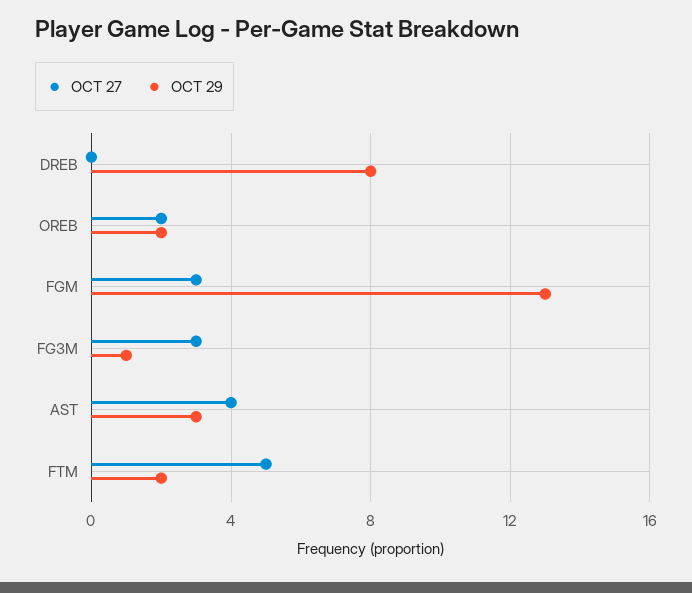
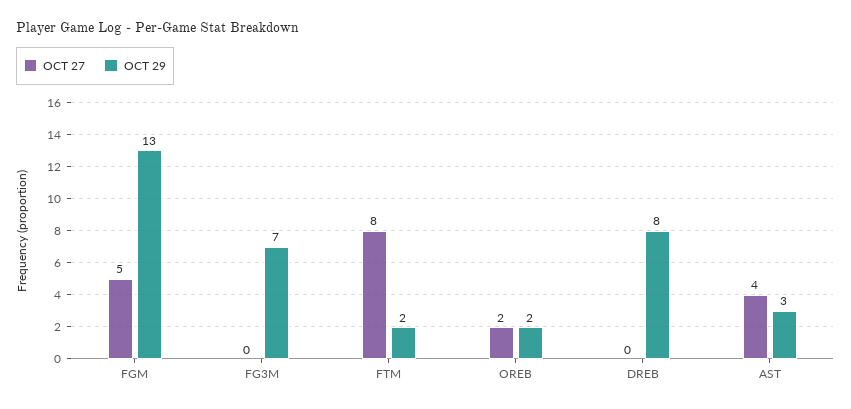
OCT 27, FGM: 3 -> 5
OCT 27, FG3M: 3 -> 0
OCT 29, FG3M: 1 -> 7
OCT 27, FTM: 5 -> 8

